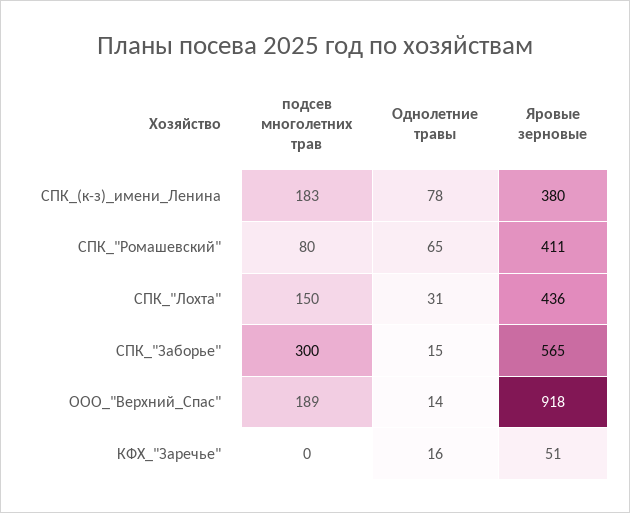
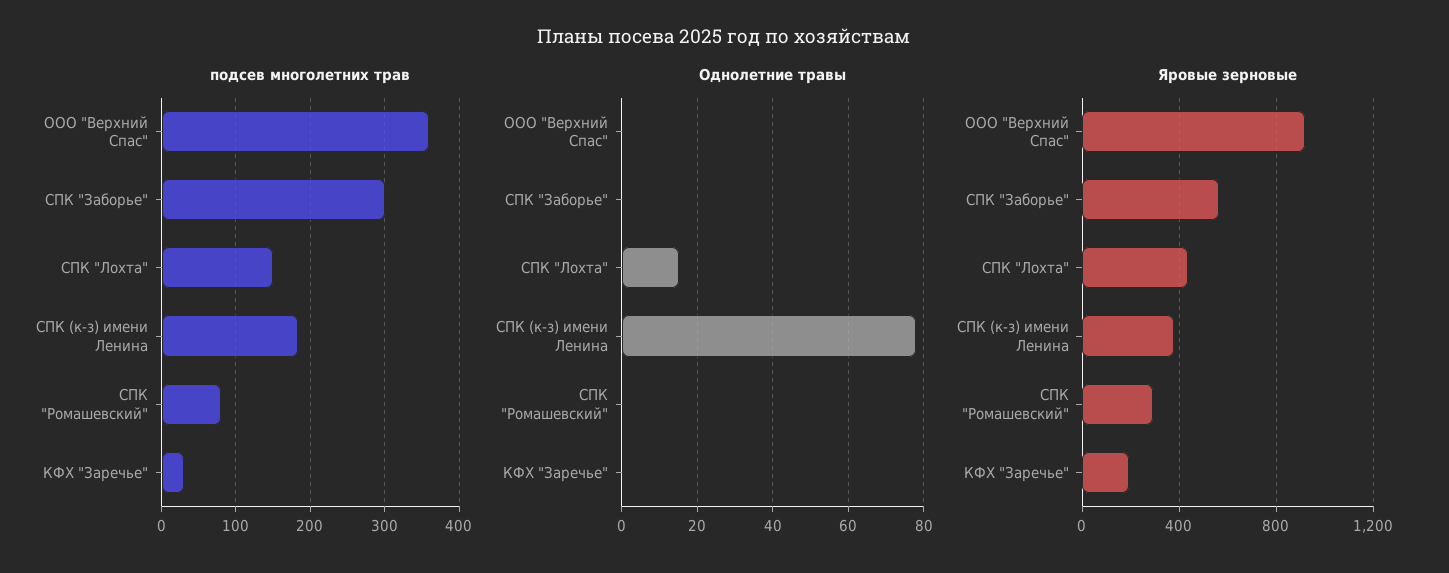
Однолетние травы, СПК_"Ромашевский": 65 -> 0
Яровые зерновые, СПК_"Ромашевский": 411 -> 300
Однолетние травы, СПК_"Лохта": 31 -> 15
Однолетние травы, СПК_"Заборье": 15 -> 0
подсев многолетних трав, ООО_"Верхний_Спас": 189 -> 360
Однолетние травы, ООО_"Верхний_Спас": 14 -> 0
подсев многолетних трав, КФХ_"Заречье": 0 -> 30
Однолетние травы, КФХ_"Заречье": 16 -> 0
Яровые зерновые, КФХ_"Заречье": 51 -> 200

